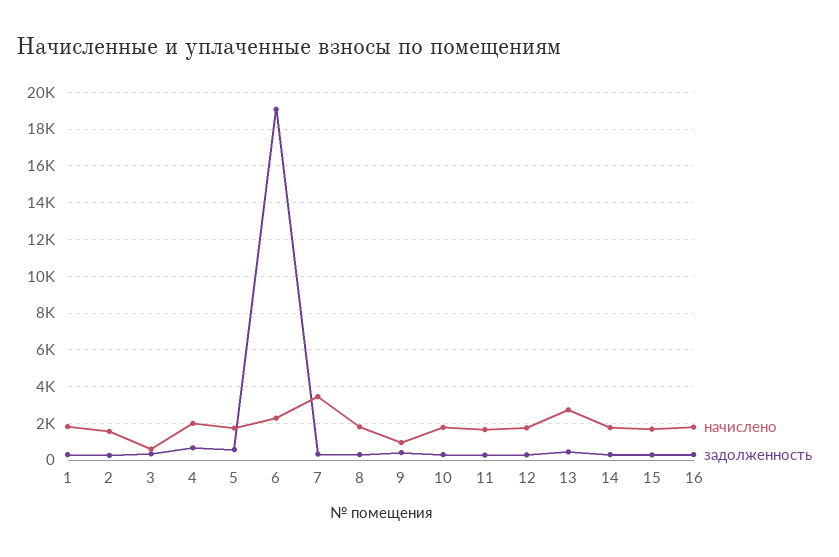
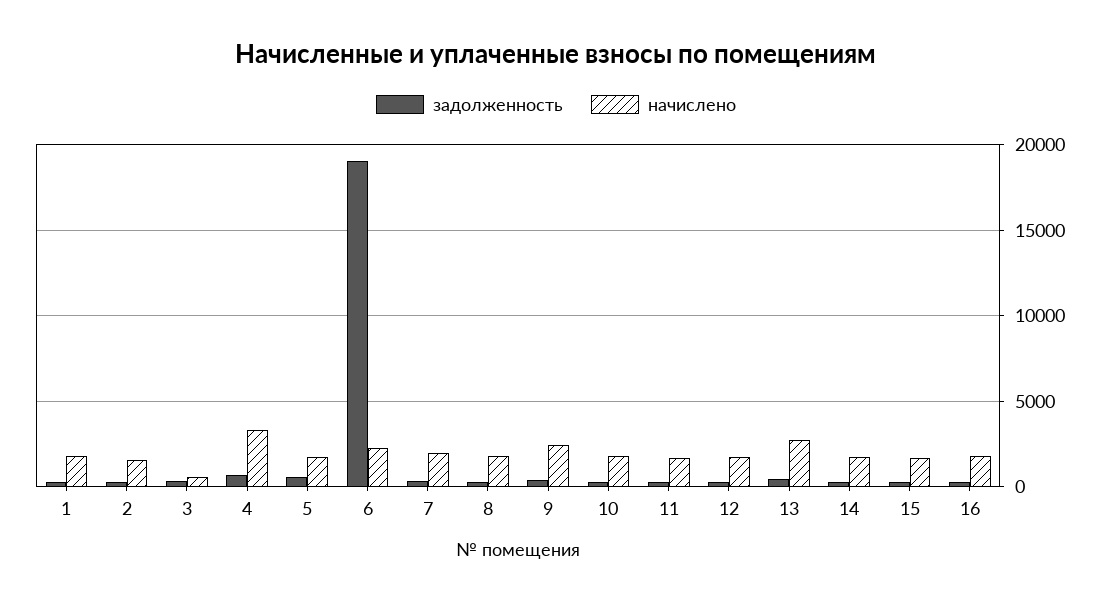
начислено, 4: 2000 -> 3500
начислено, 7: 3500 -> 2000
начислено, 9: 1000 -> 2500

